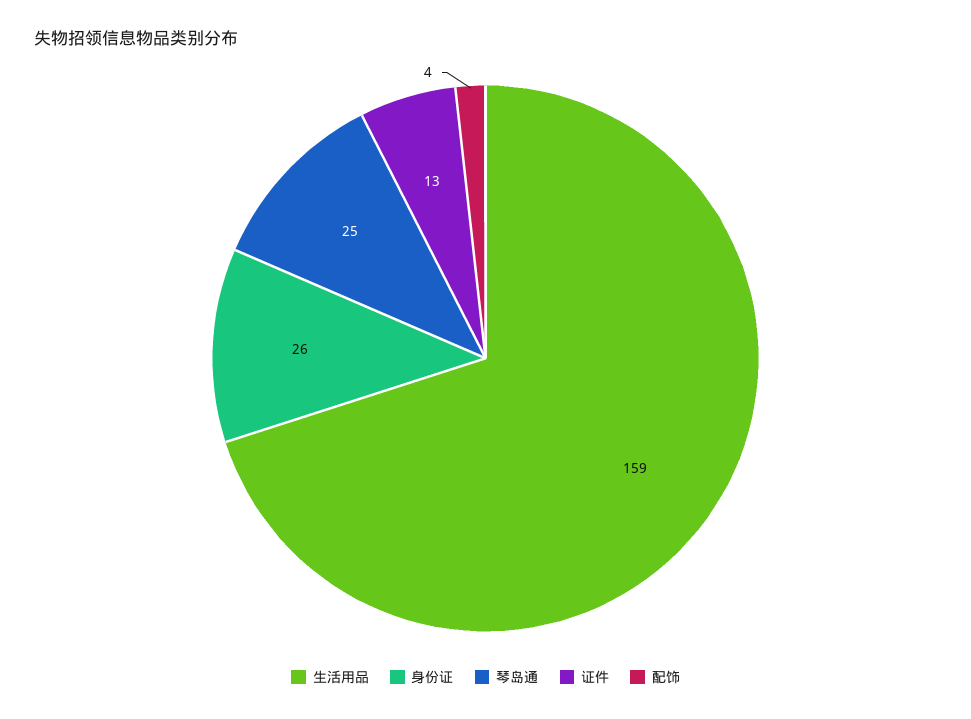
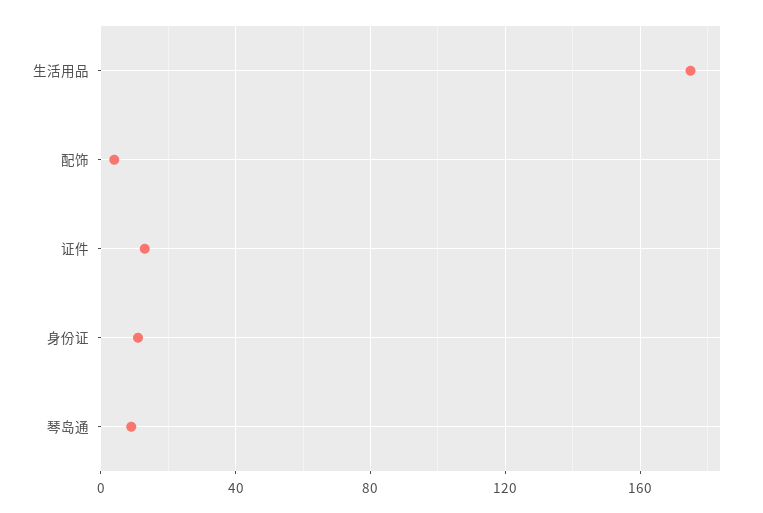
生活用品: 159 -> 175
身份证: 26 -> 10
琴岛通: 25 -> 10

